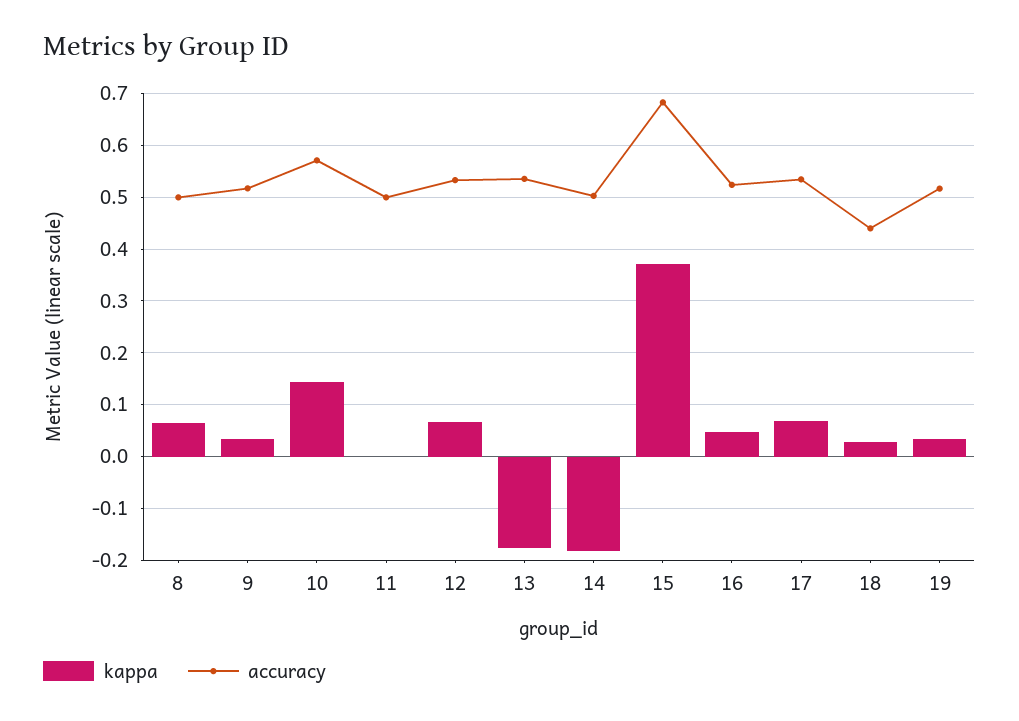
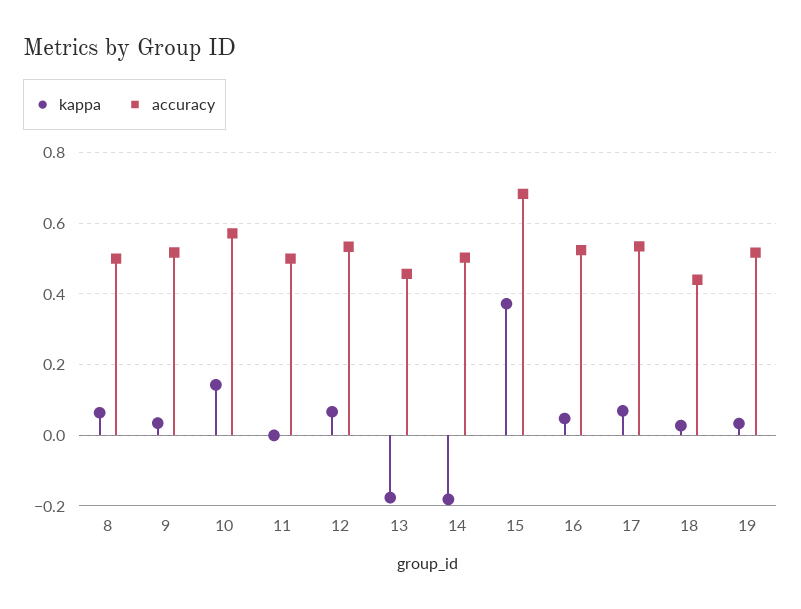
accuracy, 13: 0.54 -> 0.46

